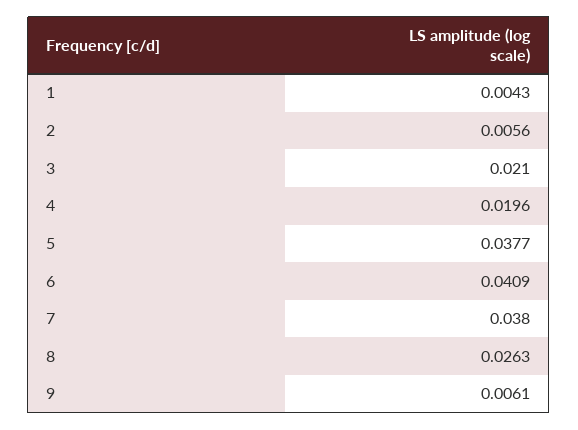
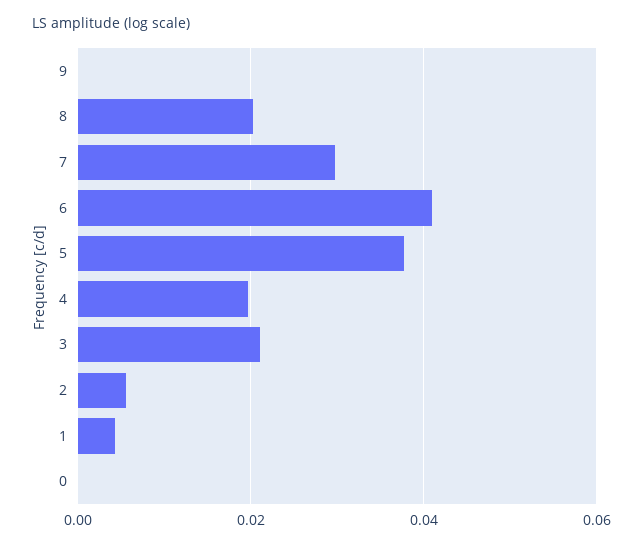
7: 0.038 -> 0.03
8: 0.0263 -> 0.02
9: 0.0061 -> 0
0: none -> 0

